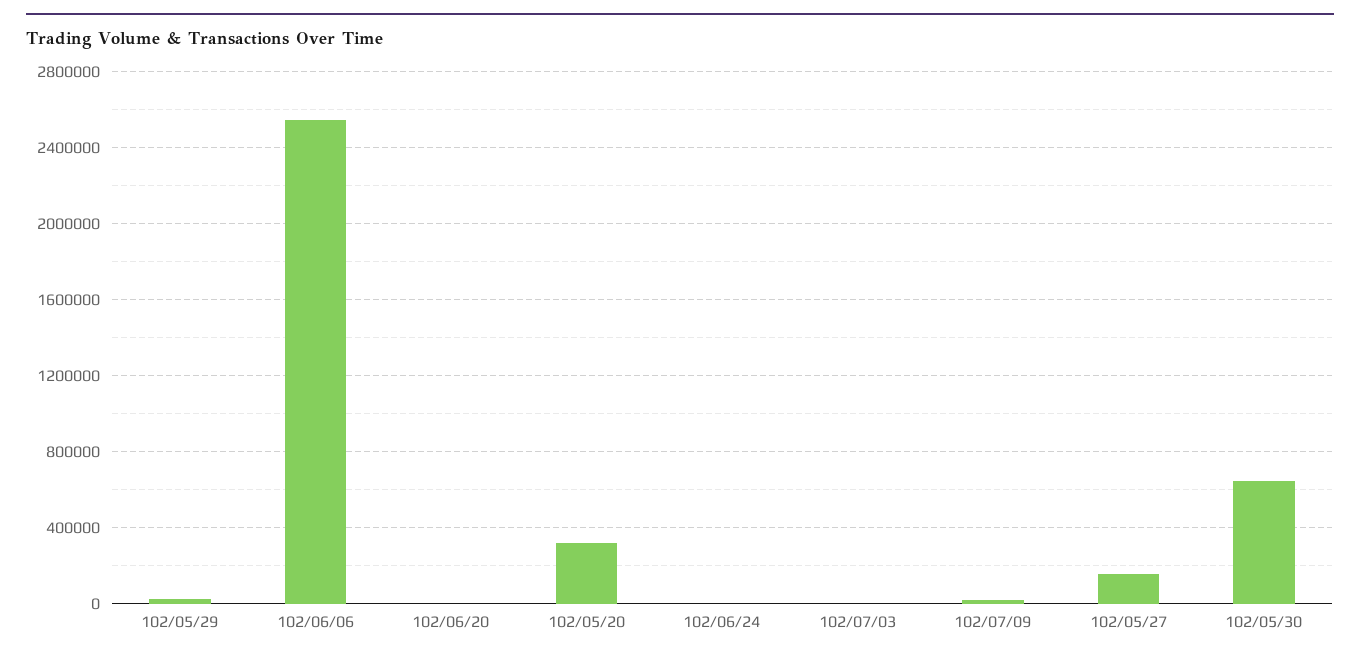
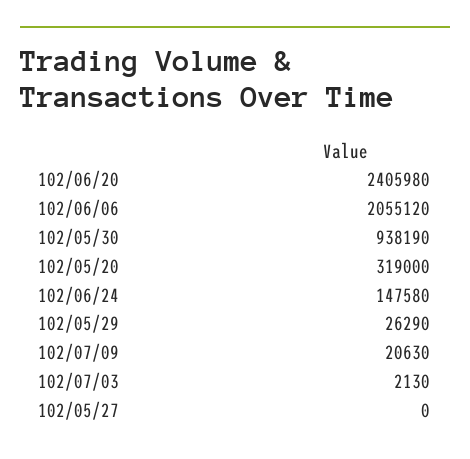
102/06/06: 2550000 -> 2055120
102/06/20: 0 -> 2405980
102/06/24: 0 -> 147580
102/05/27: 150000 -> 0
102/05/30: 650000 -> 938190

